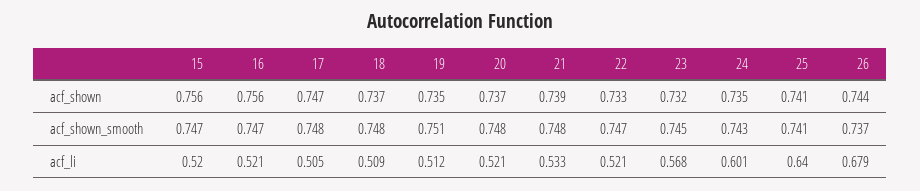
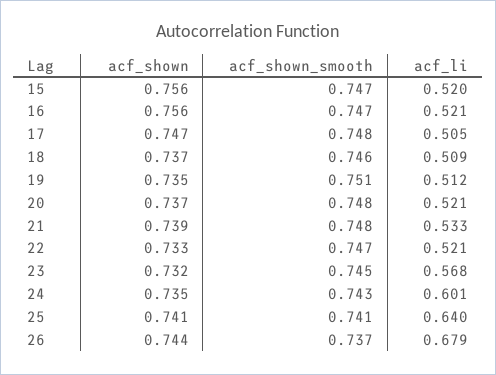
18, acf_shown_smooth: 0.748 -> 0.746

